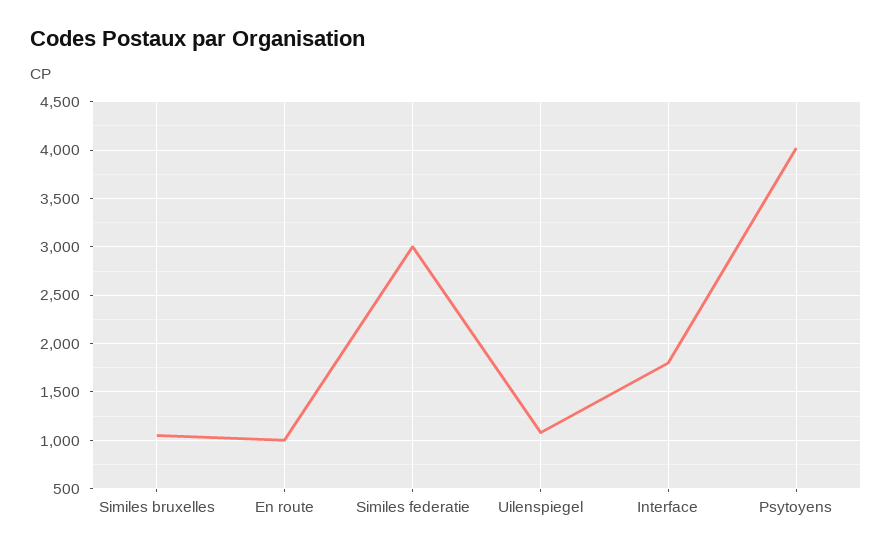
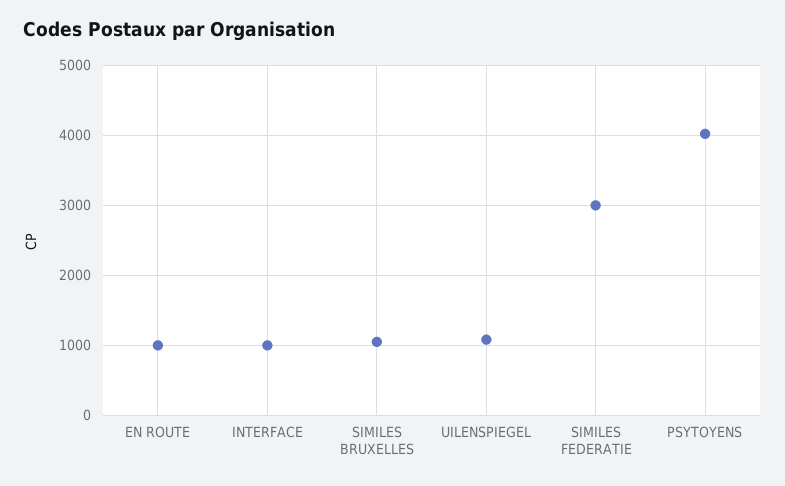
Interface: 1800 -> 1000

